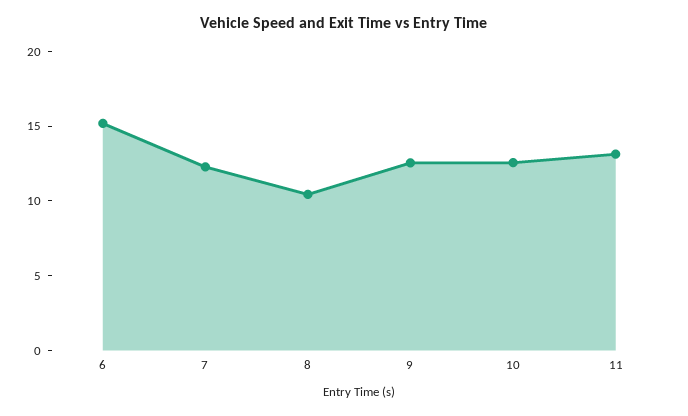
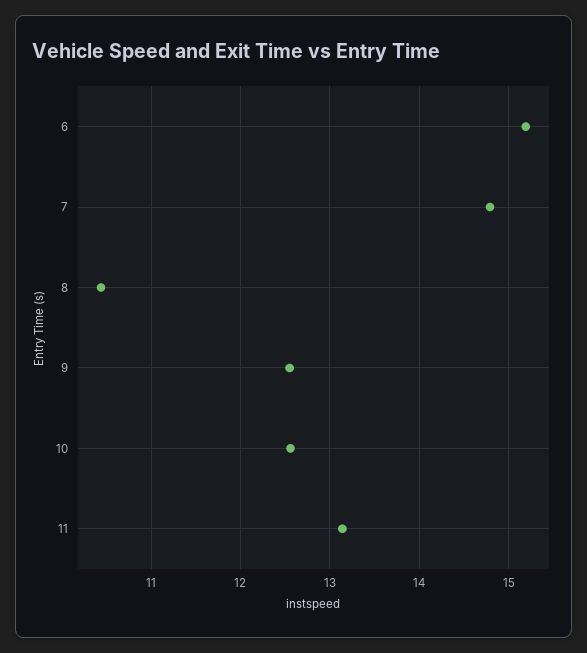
7: 12 -> 14.8

